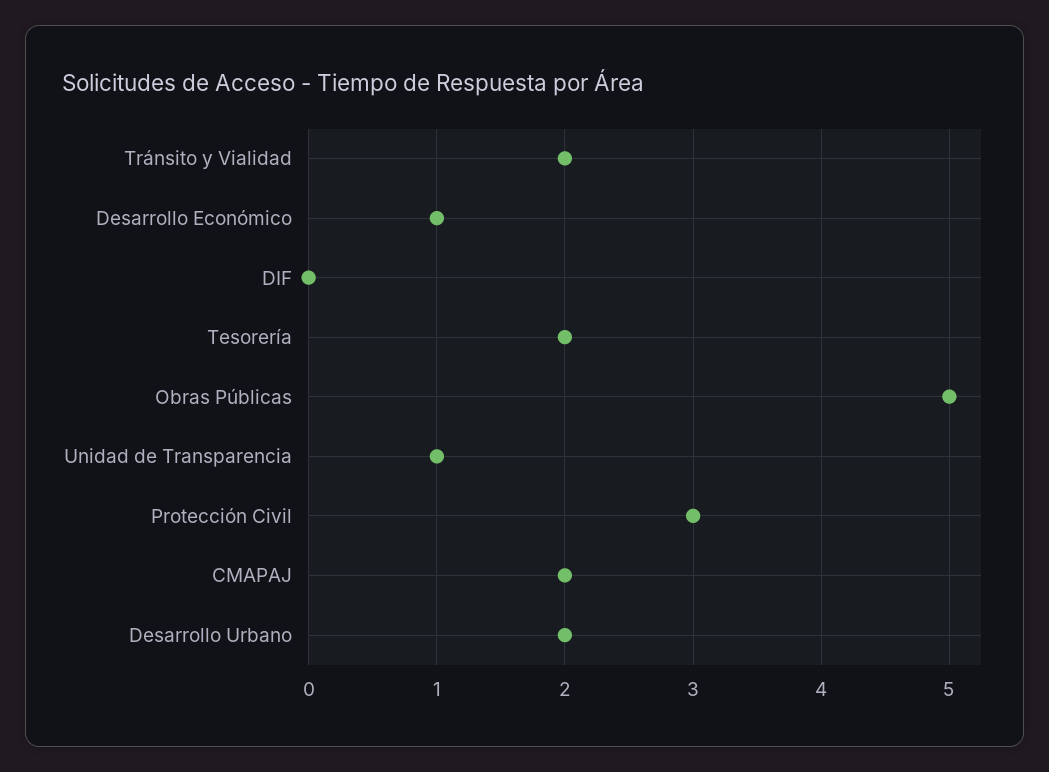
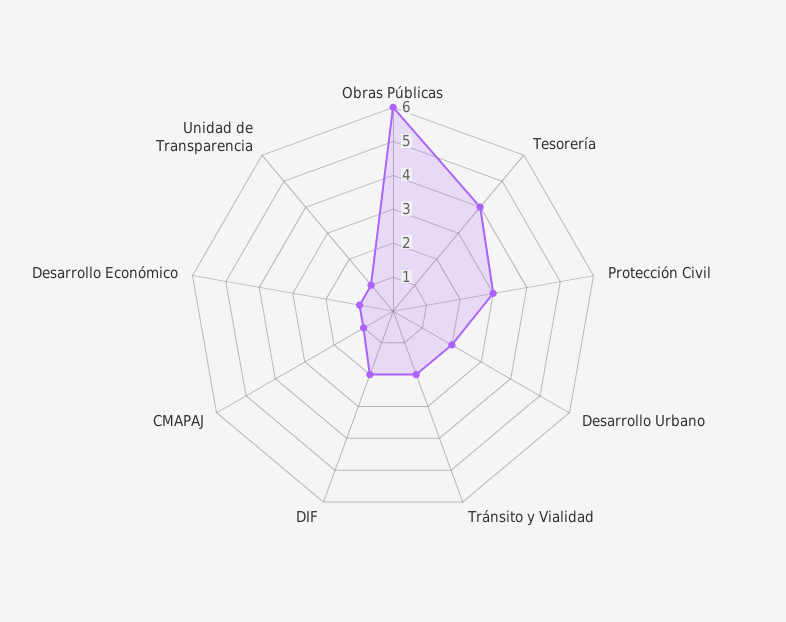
DIF: 0 -> 2
Tesorería: 2 -> 4
Obras Públicas: 5 -> 6
CMAPAJ: 2 -> 1

